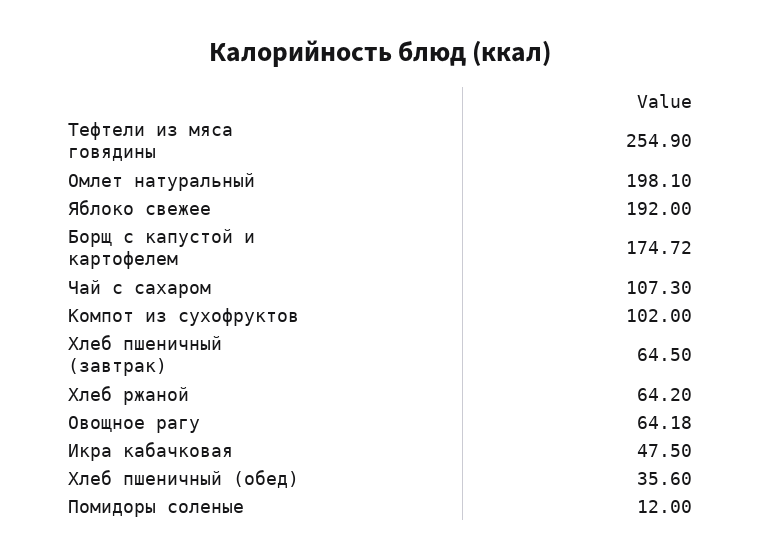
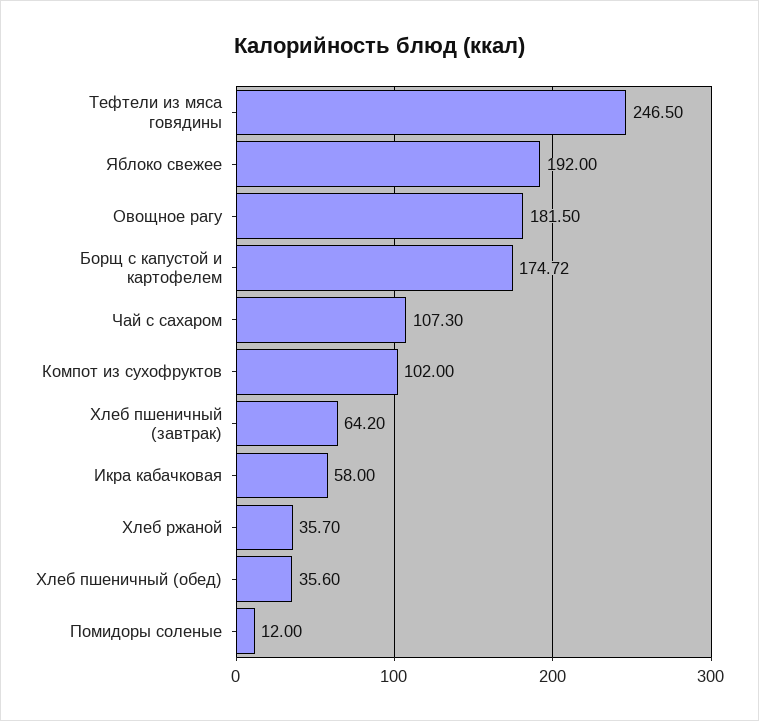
Тефтели из мяса говядины: 254.9 -> 246.5
Омлет натуральный: 198.1 -> none
Хлеб пшеничный (завтрак): 64.5 -> 64.2
Хлеб ржаной: 64.2 -> 35.7
Овощное рагу: 64.18 -> 181.5
Икра кабачковая: 47.5 -> 58

